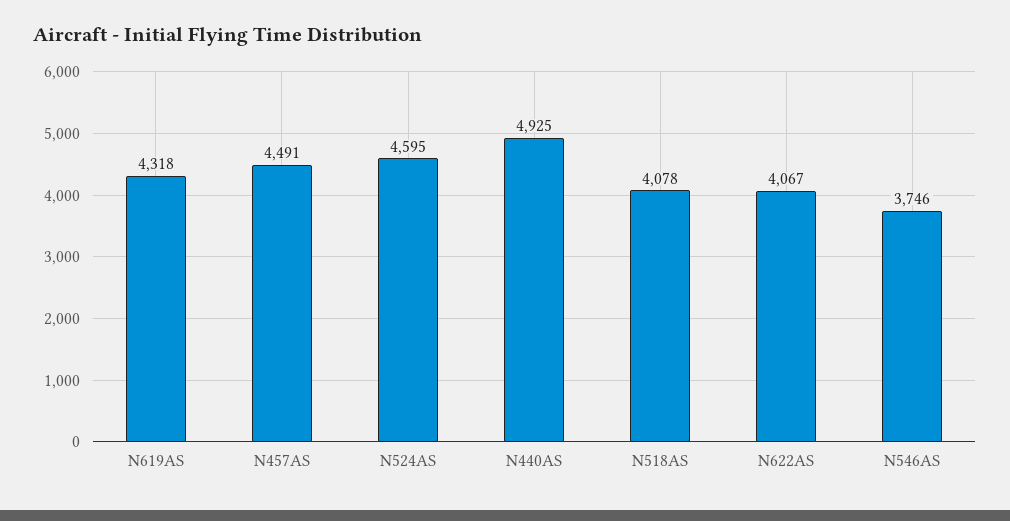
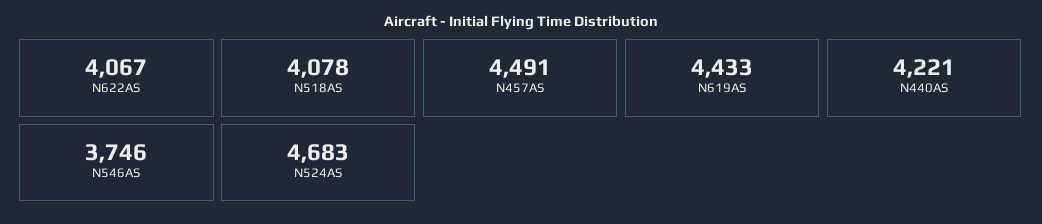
N619AS: 4318 -> 4433
N524AS: 4595 -> 4683
N440AS: 4925 -> 4221

